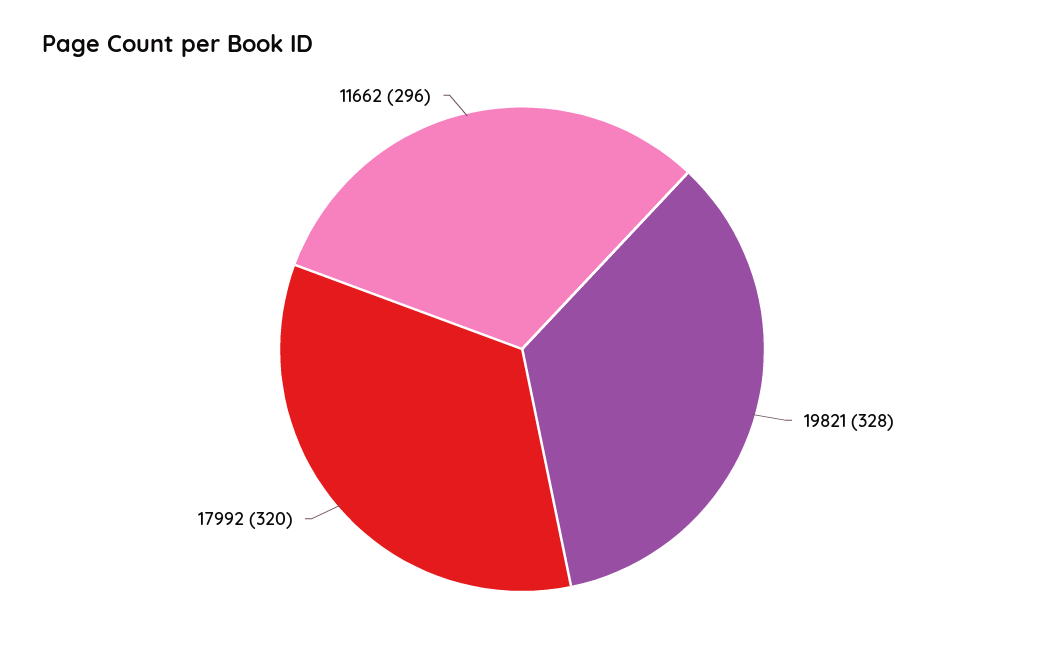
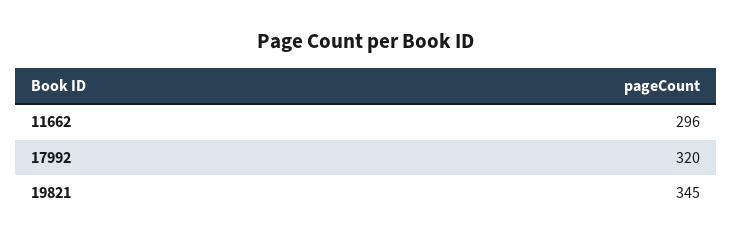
19821: 328 -> 345

